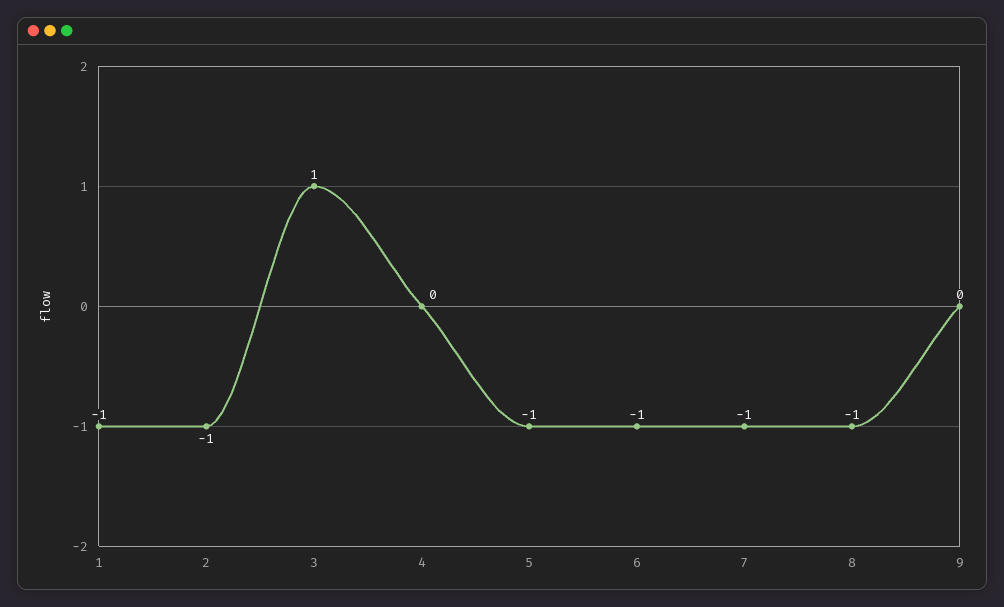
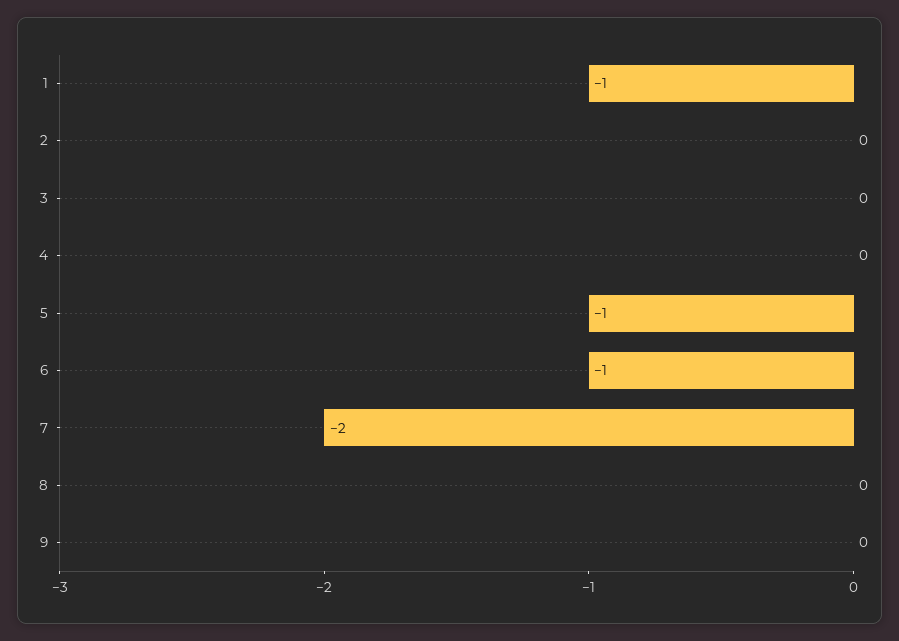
2: -1 -> 0
3: 1 -> 0
7: -1 -> -2
8: -1 -> 0

